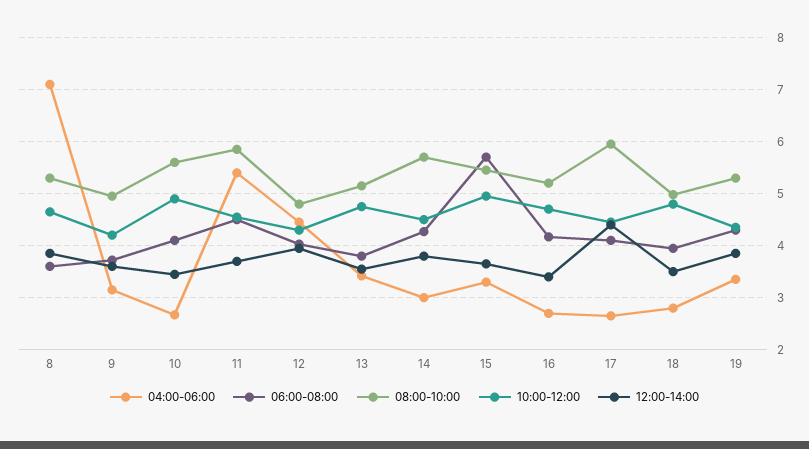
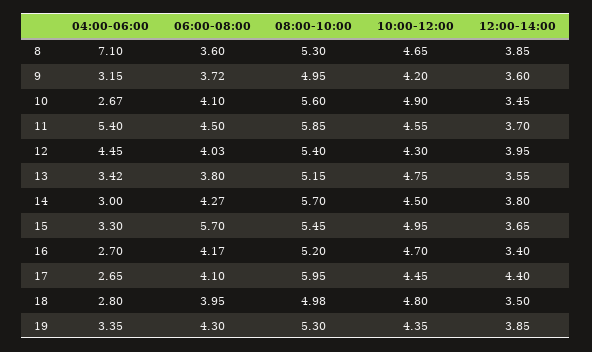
08:00-10:00, 12: 4.8 -> 5.4

